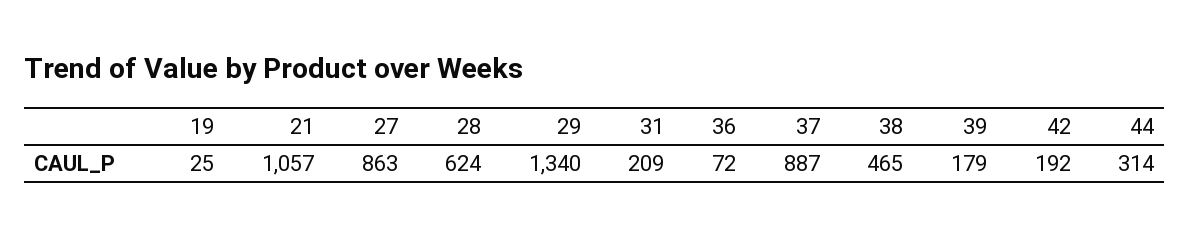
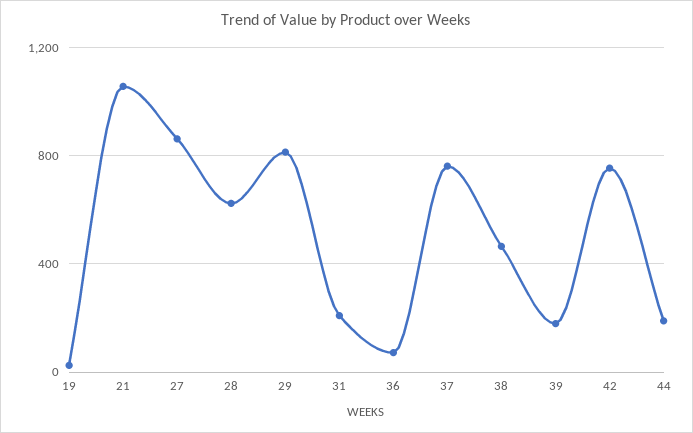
29: 1340 -> 800
37: 887 -> 750
42: 192 -> 750
44: 314 -> 200

